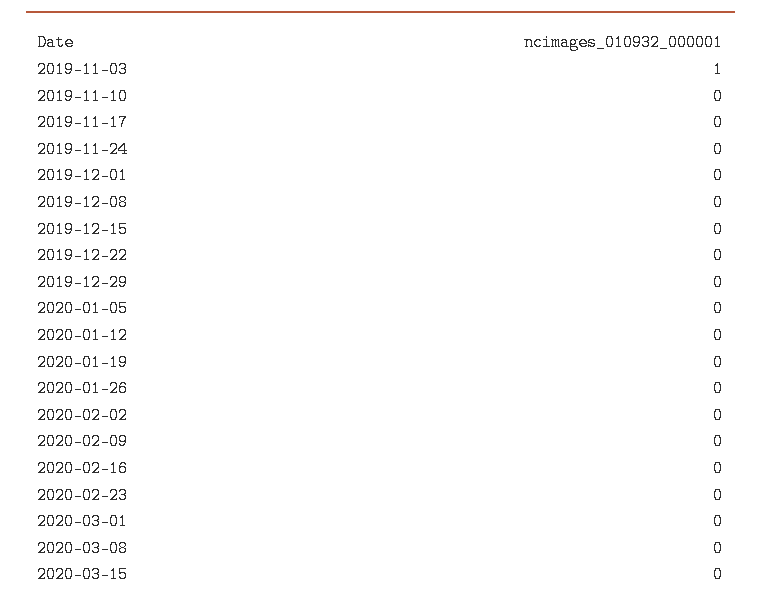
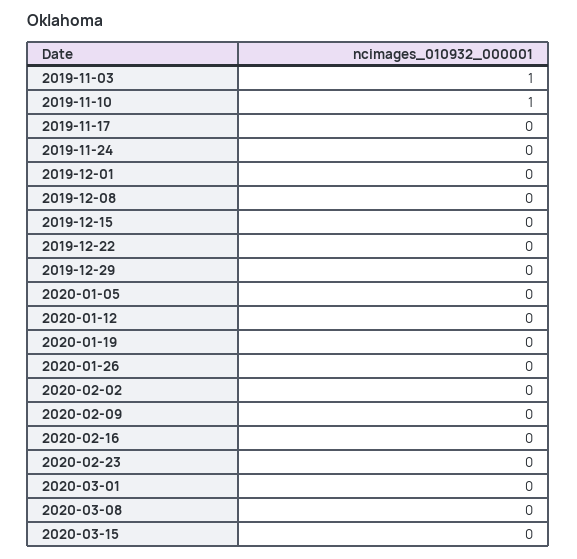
2019-11-10: 0 -> 1

